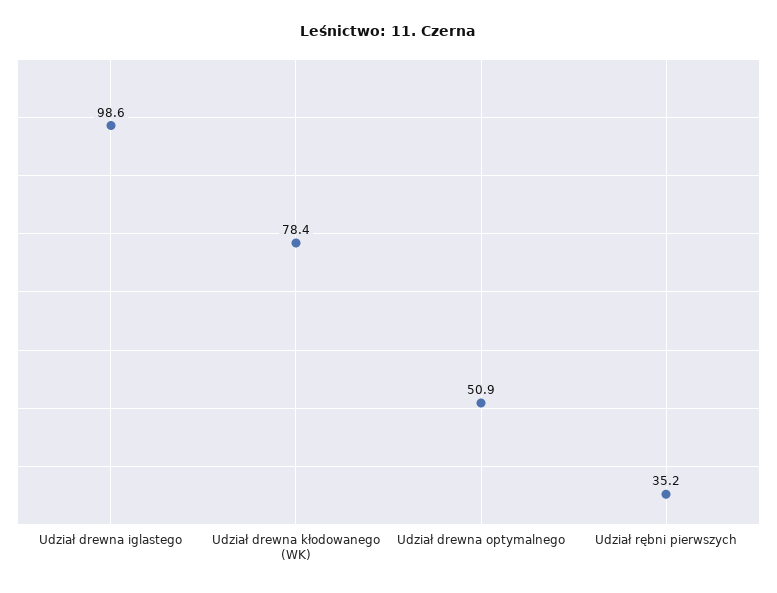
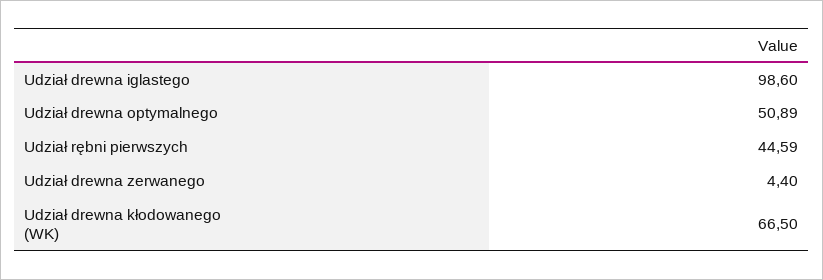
Udział drewna kłodowanego (WK): 78.4 -> 66.5
Udział rębni pierwszych: 35.2 -> 44.59
Udział drewna zerwanego: none -> 4.4

